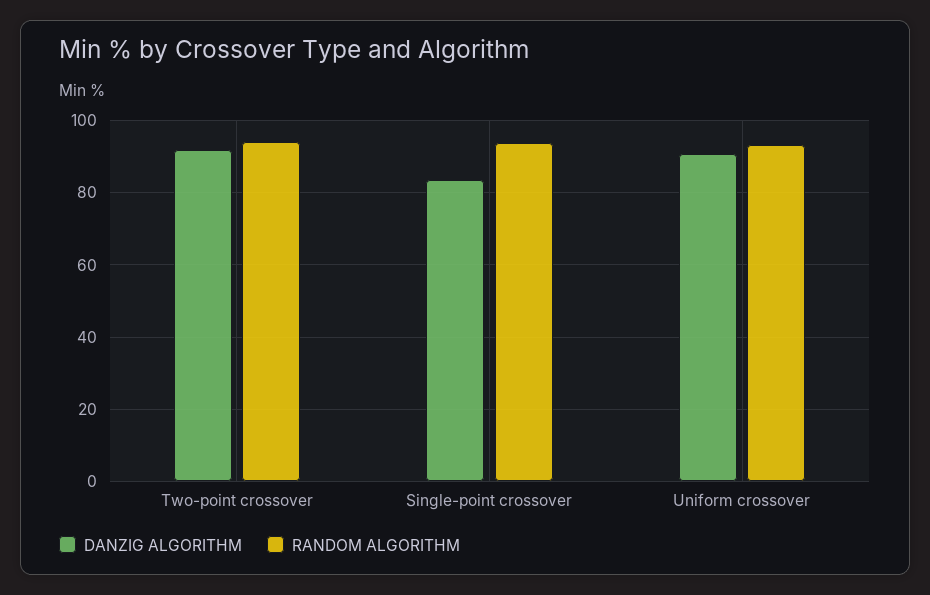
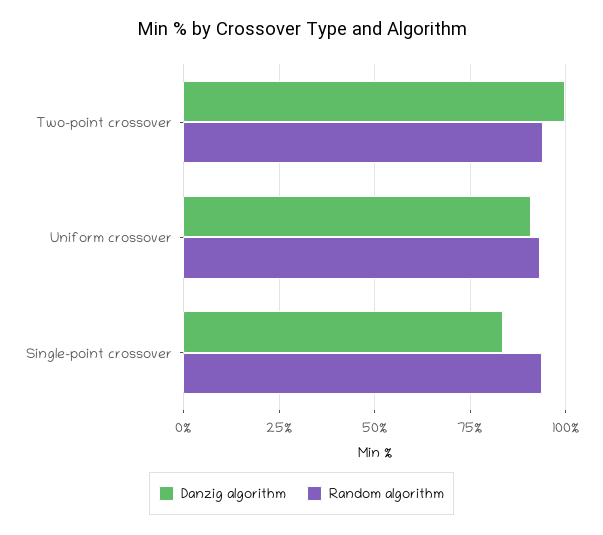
DANZIG ALGORITHM, Two-point crossover: 92 -> 100

